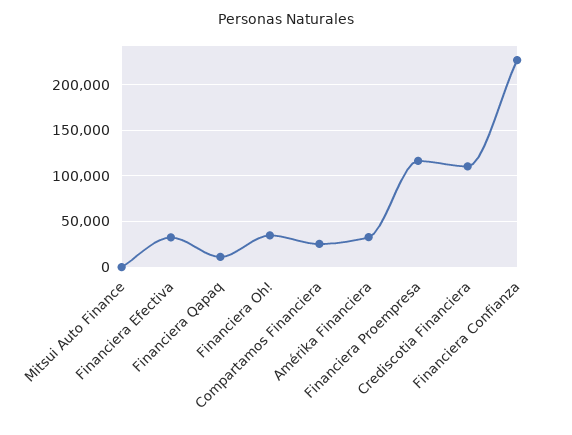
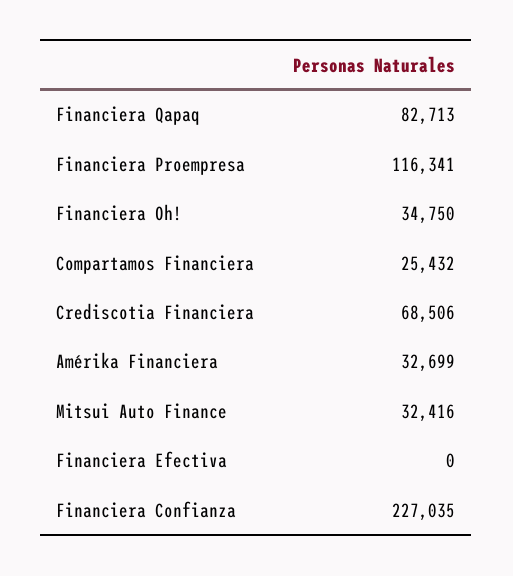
Mitsui Auto Finance: 0 -> 32416
Financiera Efectiva: 30000 -> 0
Financiera Qapaq: 10000 -> 82713
Crediscotia Financiera: 110000 -> 68506

